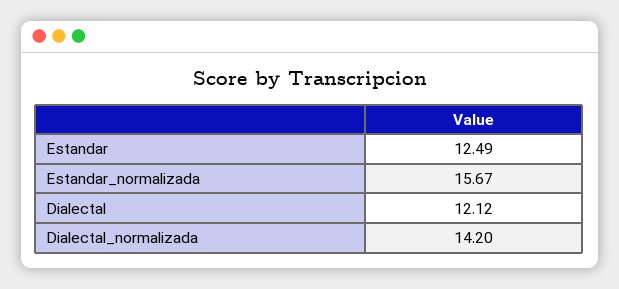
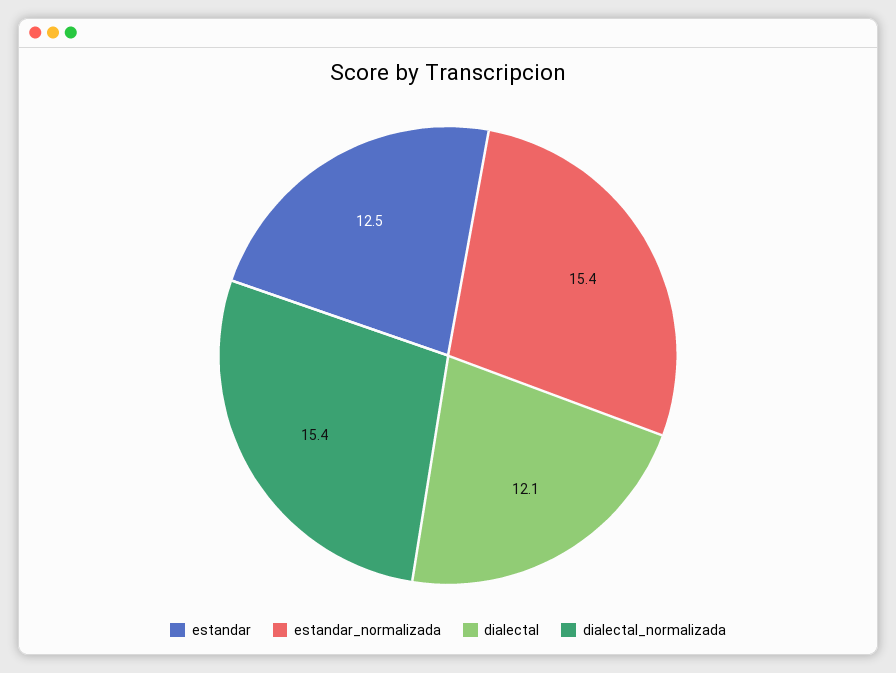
Estandar_normalizada: 15.67 -> 15.4
Dialectal_normalizada: 14.2 -> 15.4

